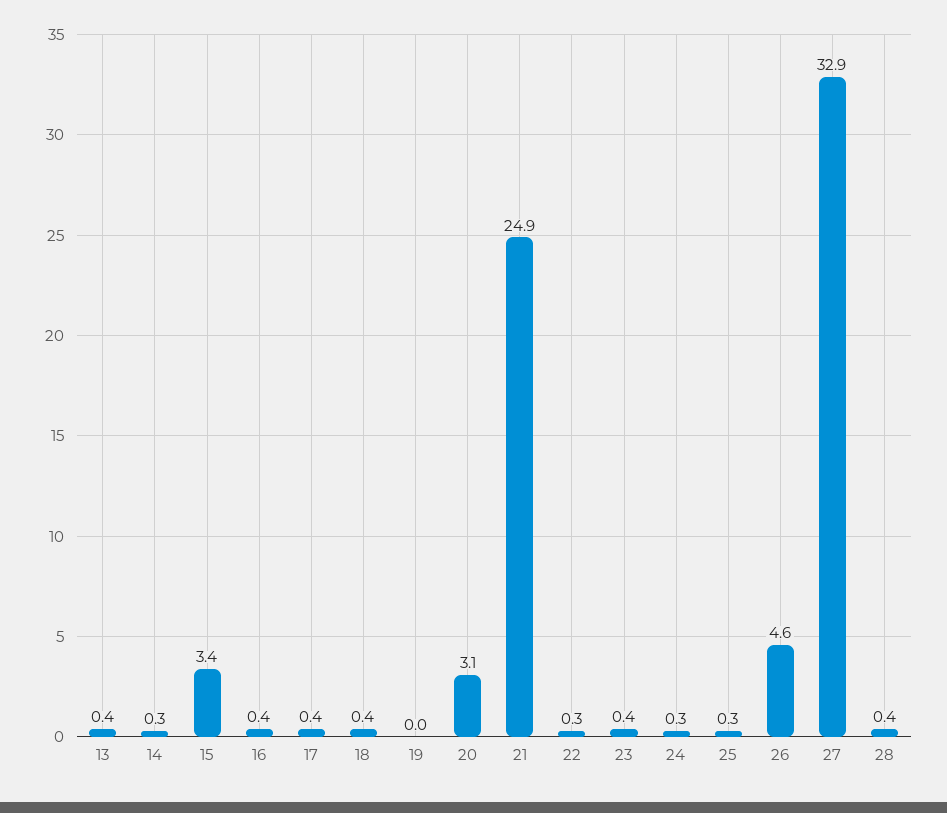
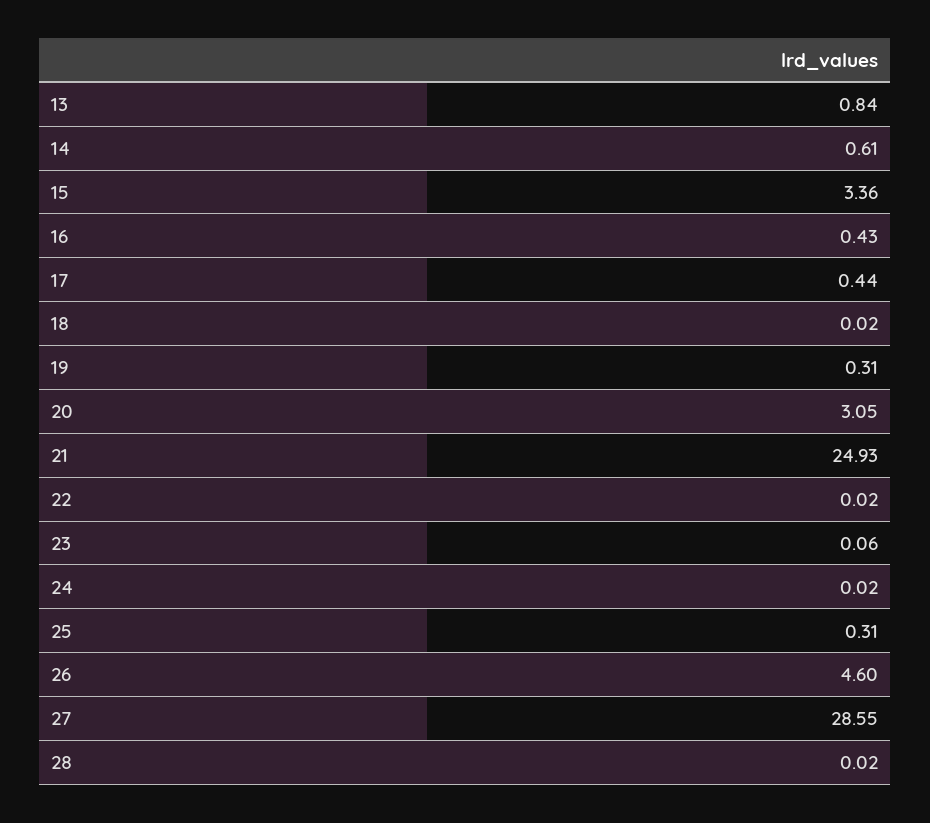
13: 0.4 -> 0.84
14: 0.3 -> 0.61
18: 0.4 -> 0.02
19: 0 -> 0.31
22: 0.3 -> 0.02
23: 0.4 -> 0.06
24: 0.3 -> 0.02
27: 32.9 -> 28.55
28: 0.4 -> 0.02

